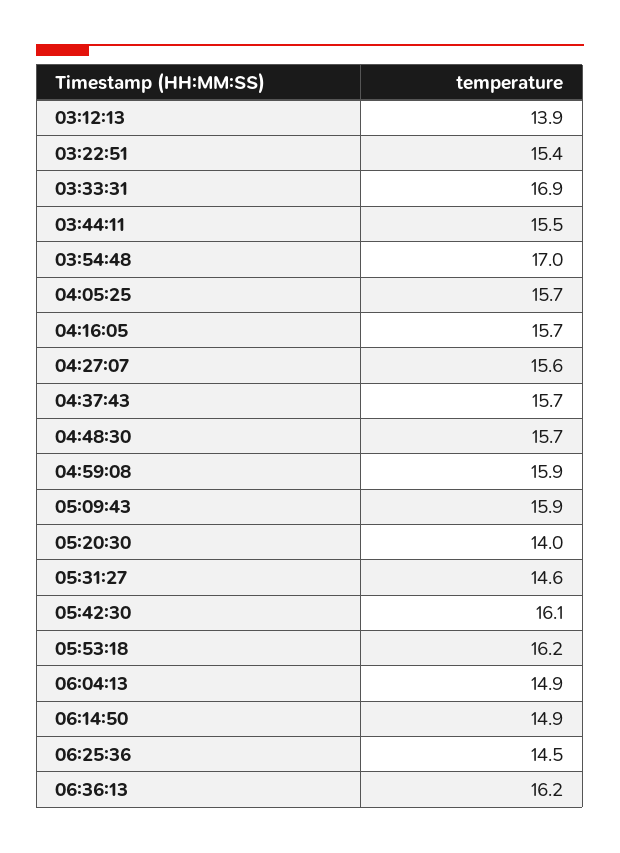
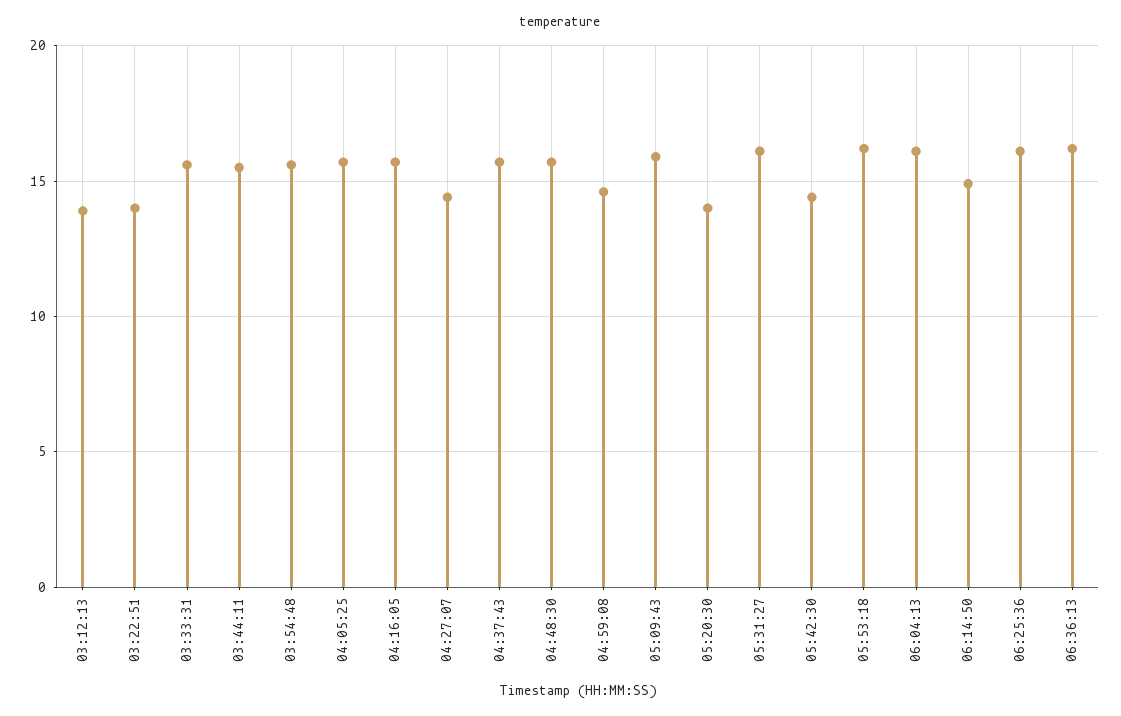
03:22:51: 15.4 -> 14
03:33:31: 16.9 -> 15.5
03:54:48: 17 -> 15.5
04:27:07: 15.6 -> 14.5
04:59:08: 15.9 -> 14.5
05:31:27: 14.6 -> 16
05:42:30: 16.1 -> 14.5
06:04:13: 14.9 -> 16
06:25:36: 14.5 -> 16

